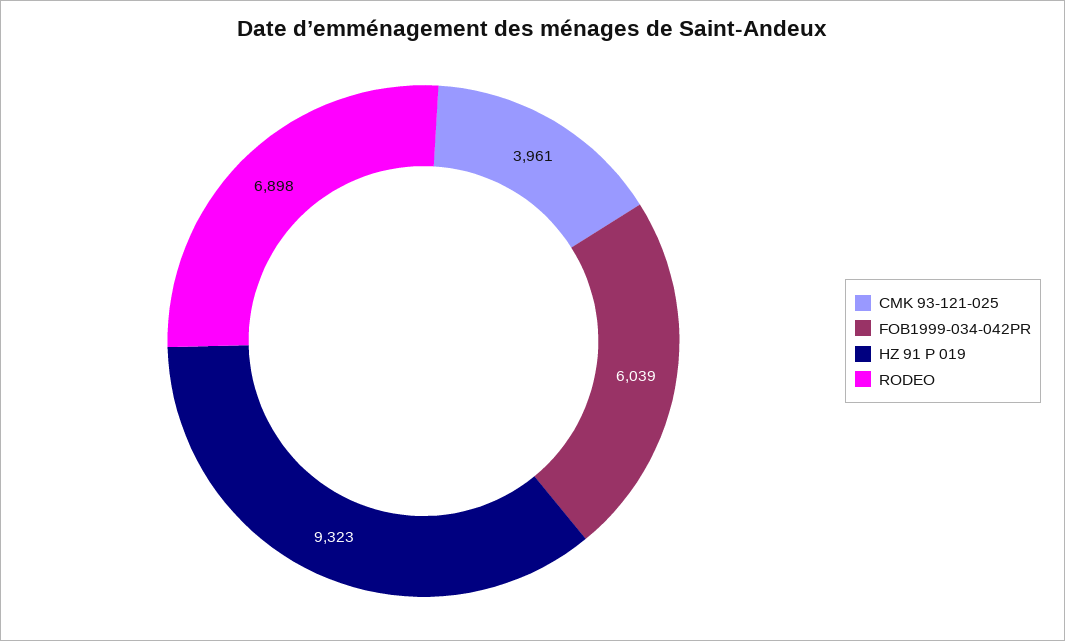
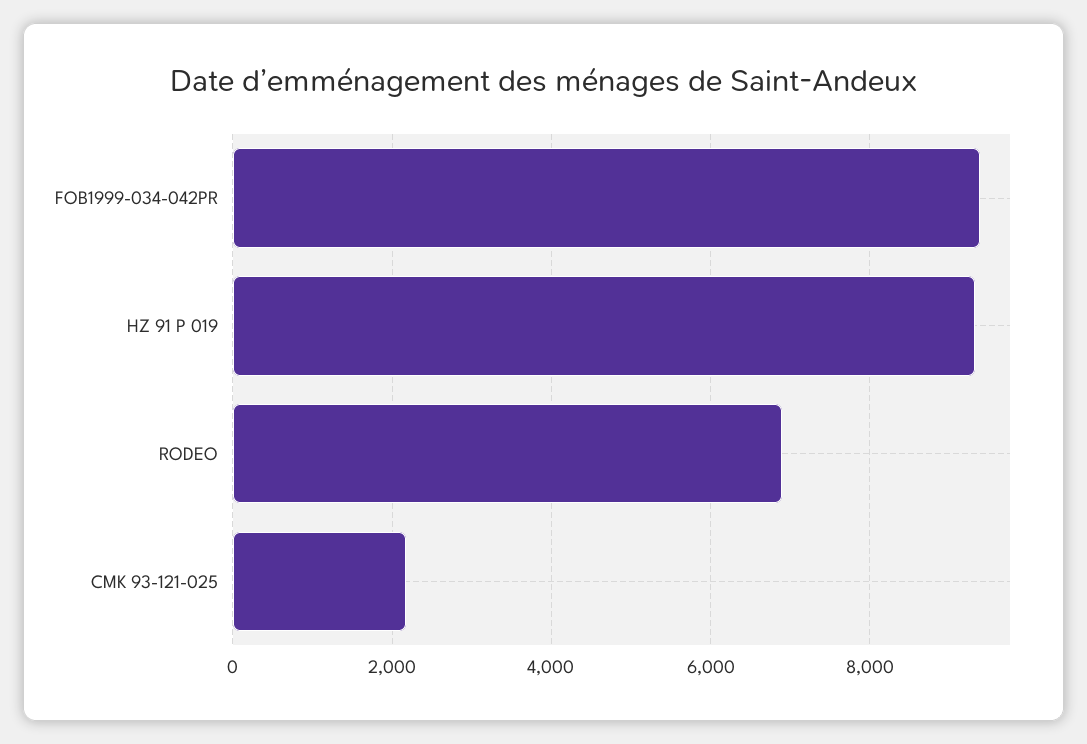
CMK 93-121-025: 3961 -> 2200
FOB1999-034-042PR: 6039 -> 9400

